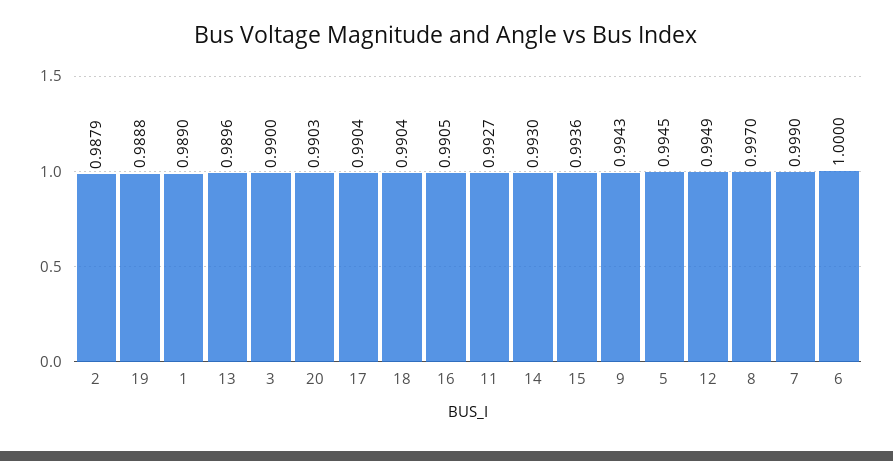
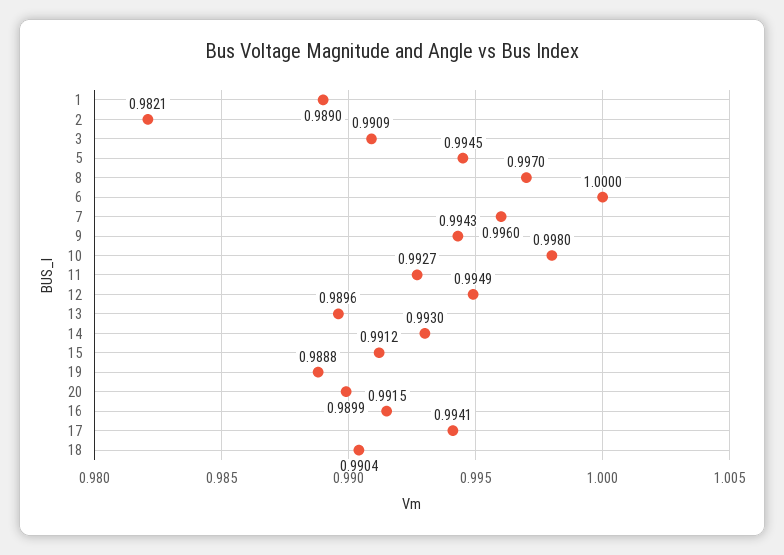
2: 0.9879 -> 0.9821
3: 0.99 -> 0.9909
20: 0.9903 -> 0.9899
17: 0.9904 -> 0.9941
16: 0.9905 -> 0.9915
15: 0.9936 -> 0.9912
7: 0.999 -> 0.996
10: none -> 0.998

